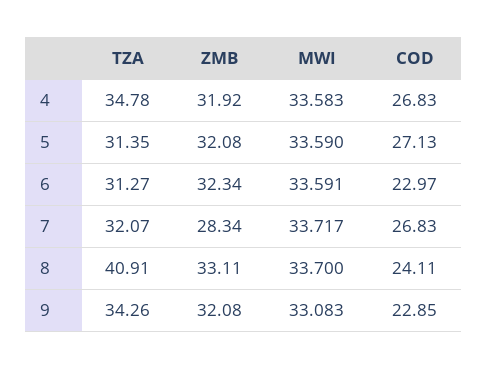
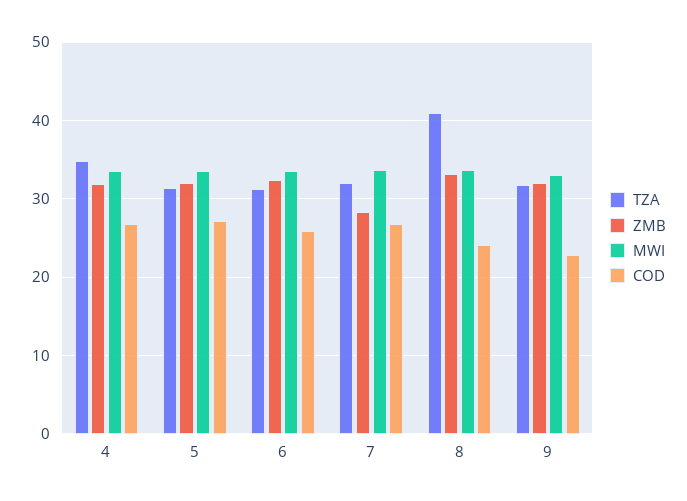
COD, 6: 22.97 -> 26
TZA, 9: 34.26 -> 32

